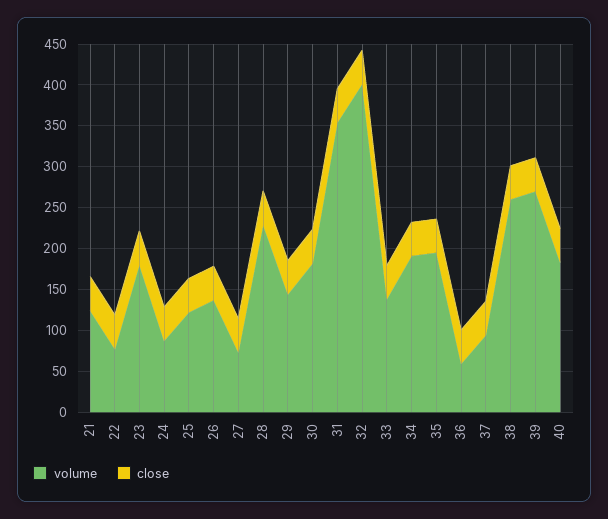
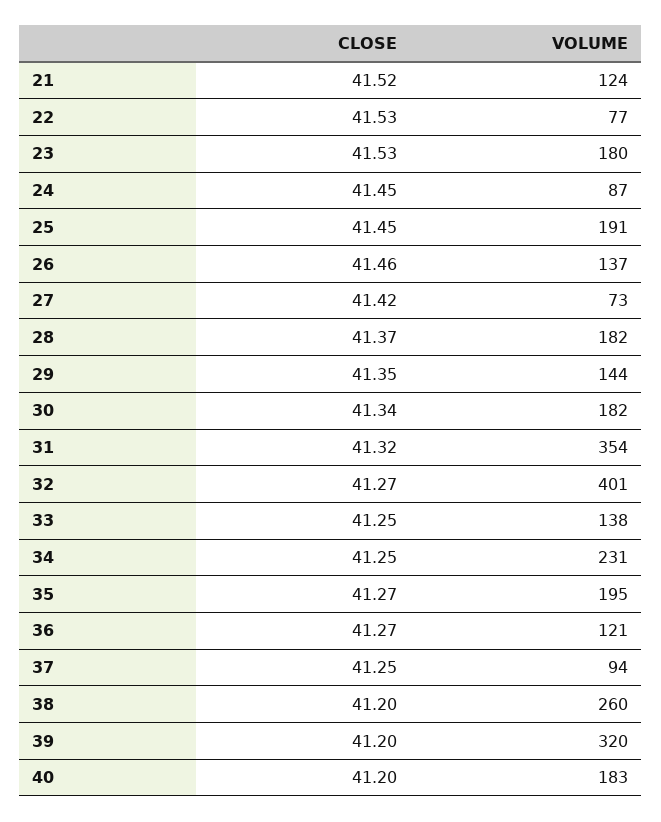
volume, 25: 120 -> 191
volume, 28: 230 -> 182
volume, 34: 190 -> 231
volume, 36: 60 -> 121
volume, 39: 270 -> 320

